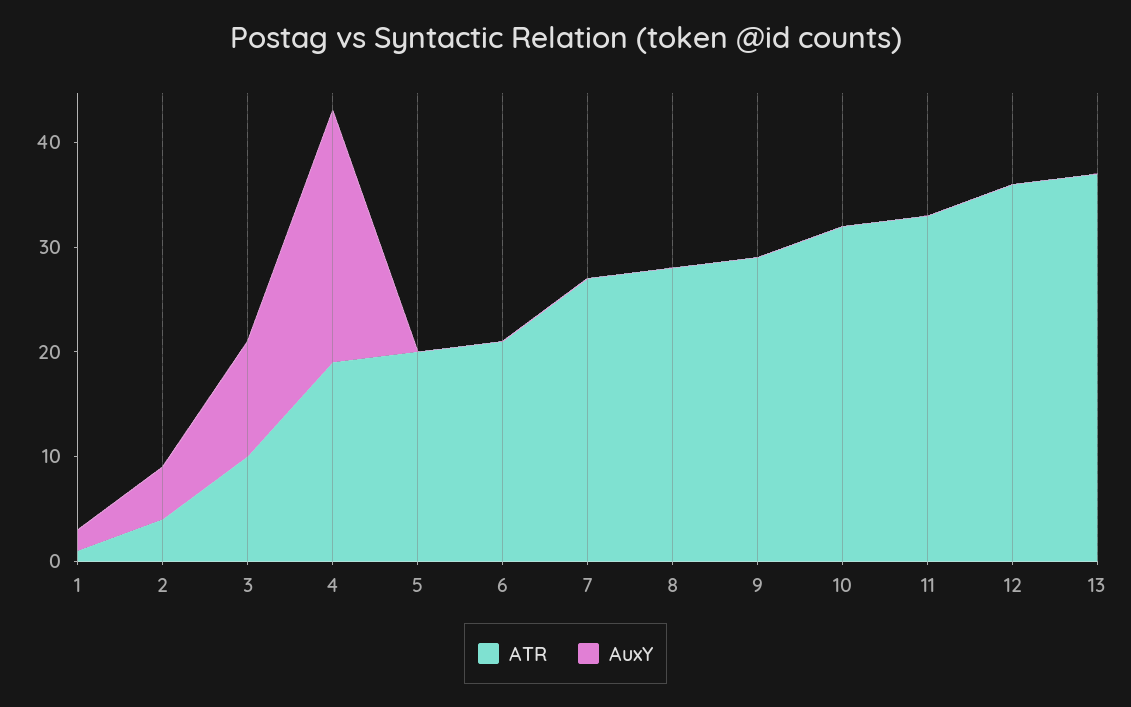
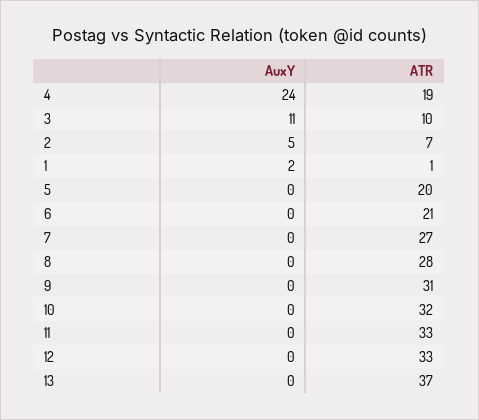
ATR, 2: 4 -> 7
ATR, 9: 29 -> 31
ATR, 12: 36 -> 33

